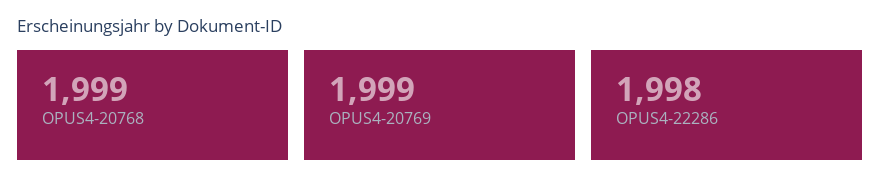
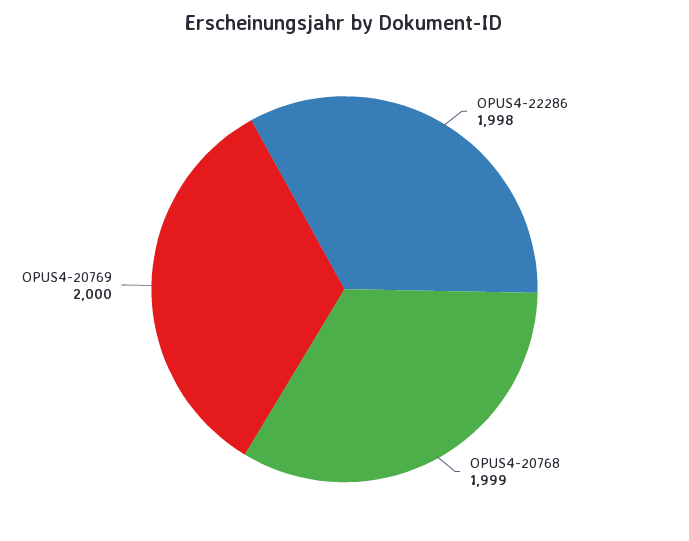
OPUS4-20769: 1999 -> 2000

